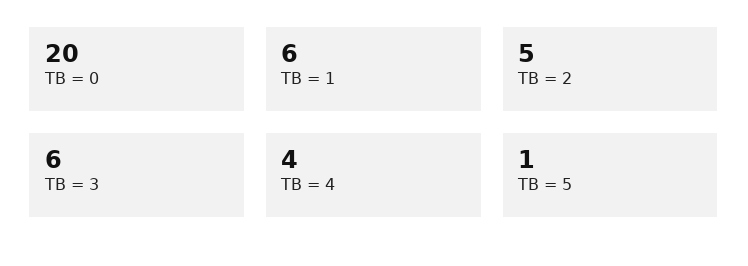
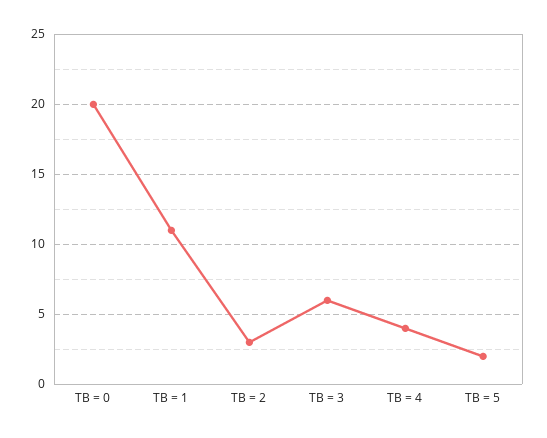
TB = 1: 6 -> 11
TB = 2: 5 -> 3
TB = 5: 1 -> 2

